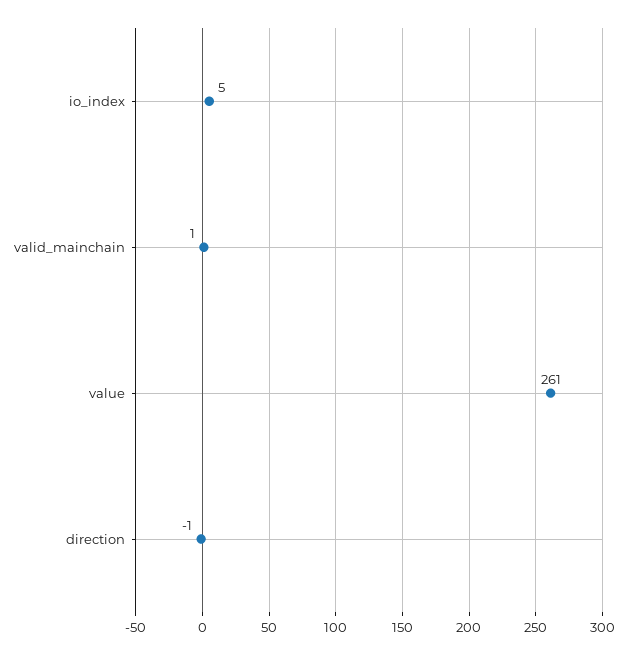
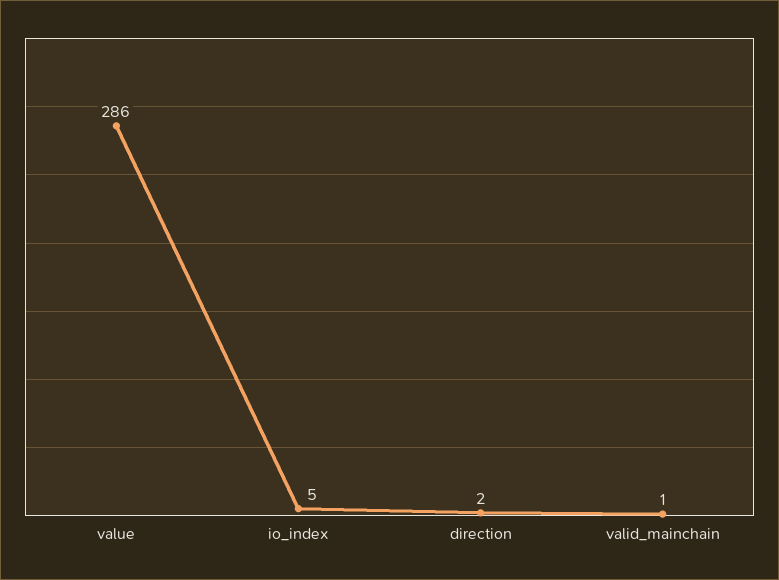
value: 261 -> 286
direction: -1 -> 2

